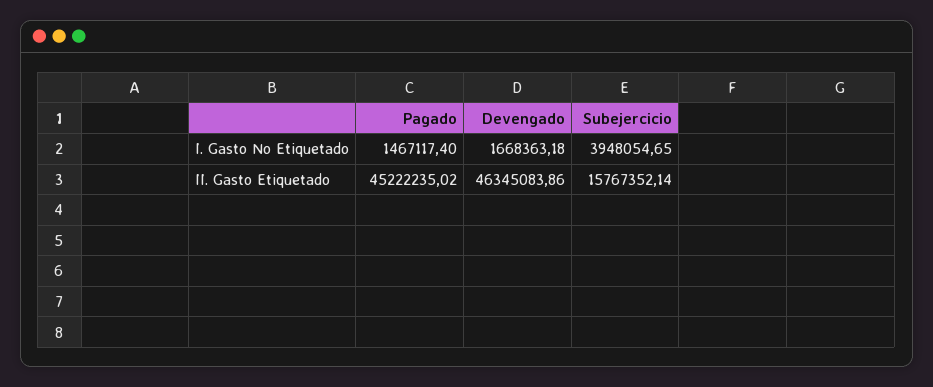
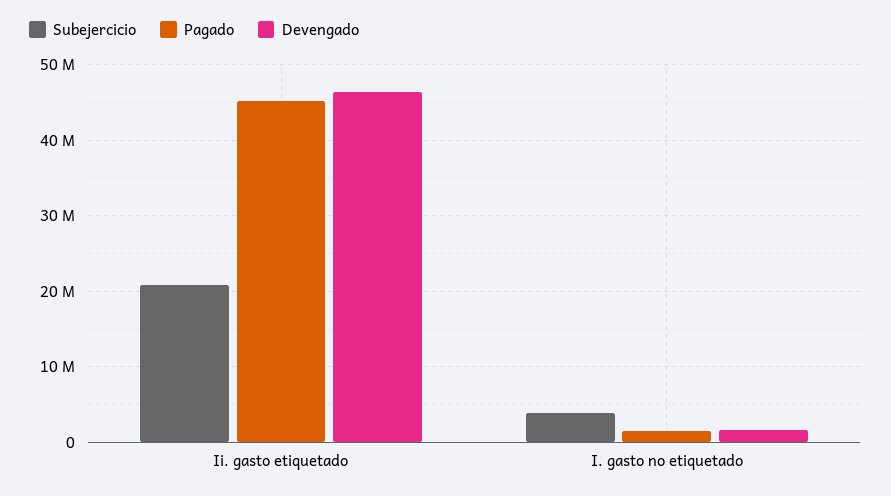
Subejercicio, II. Gasto Etiquetado: 15767352.14 -> 21000000

